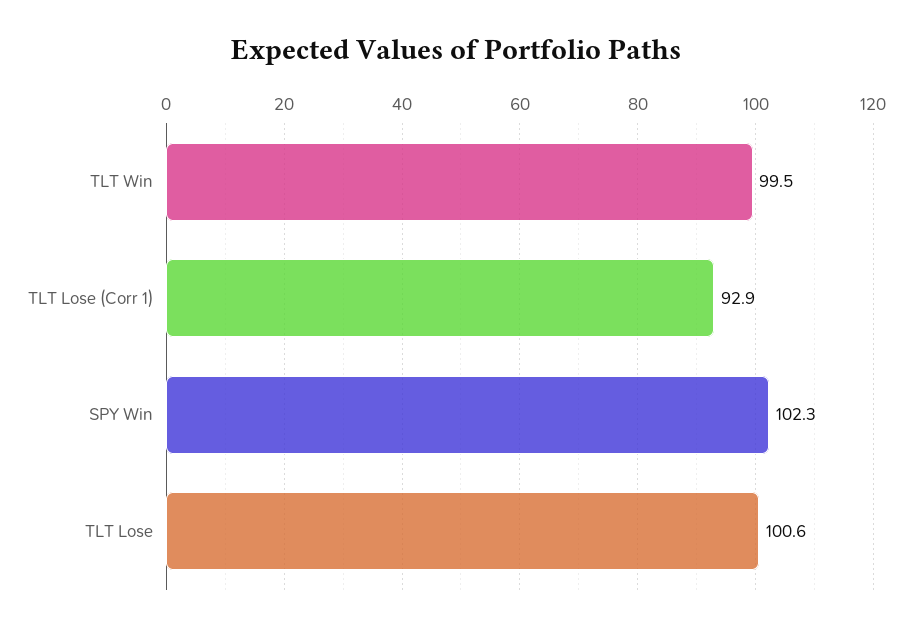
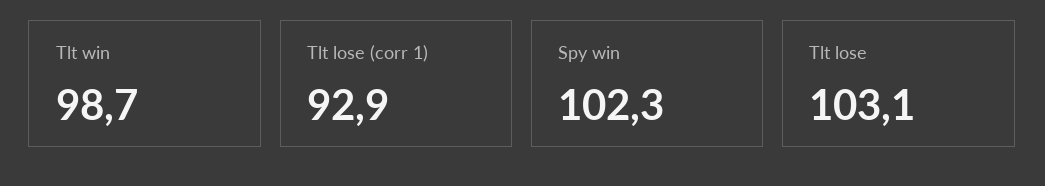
TLT Win: 99.5 -> 98.7
TLT Lose: 100.6 -> 103.1

